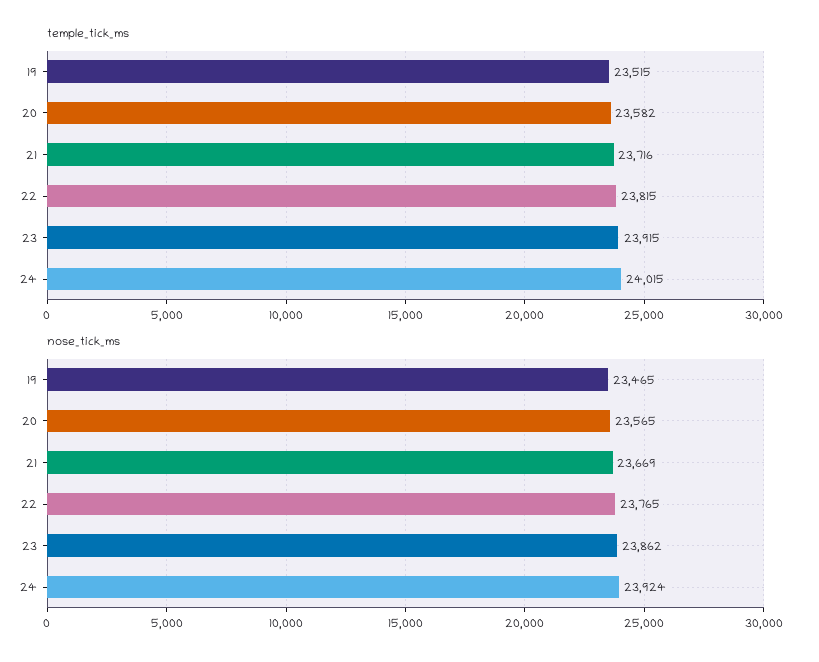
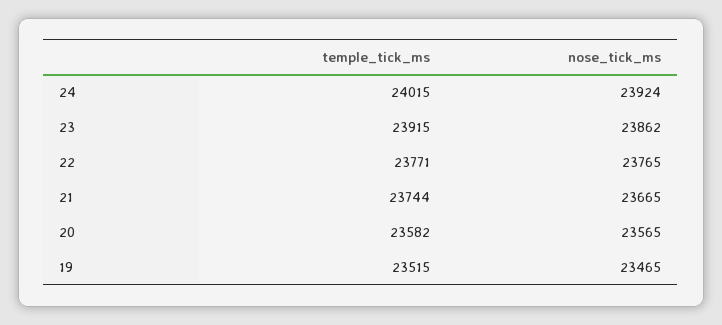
temple_tick_ms, 21: 23716 -> 23744
temple_tick_ms, 22: 23815 -> 23771
nose_tick_ms, 21: 23669 -> 23665

